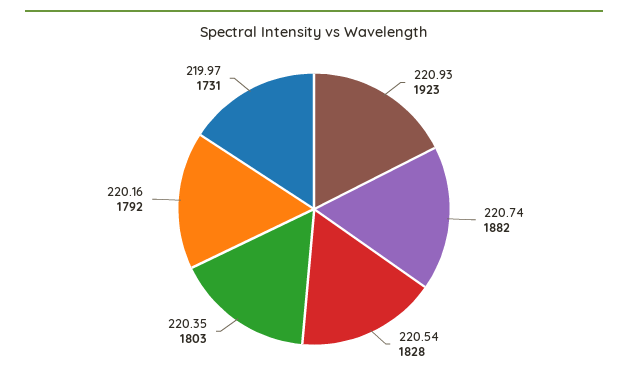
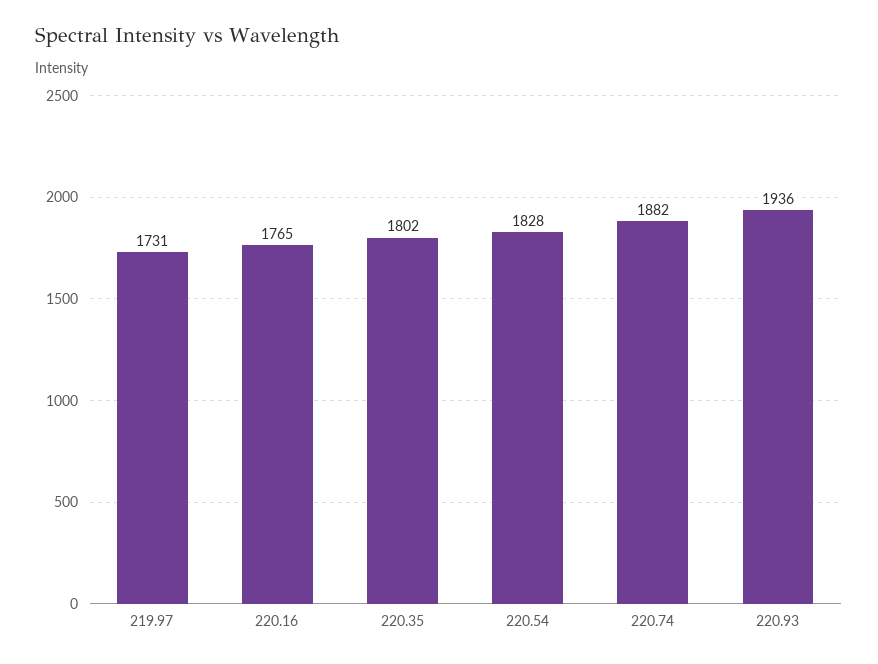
220.93: 1923 -> 1936
220.35: 1803 -> 1802
220.16: 1792 -> 1765

